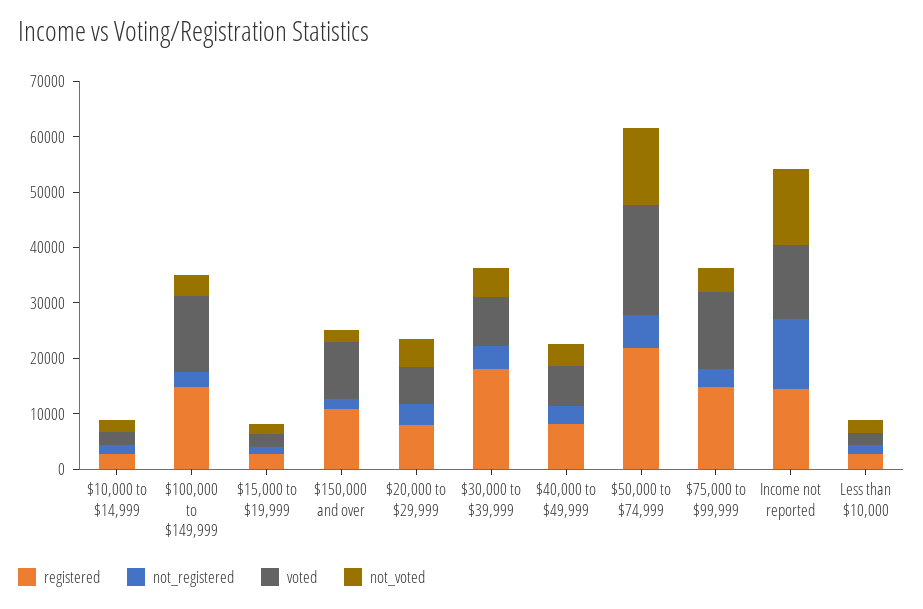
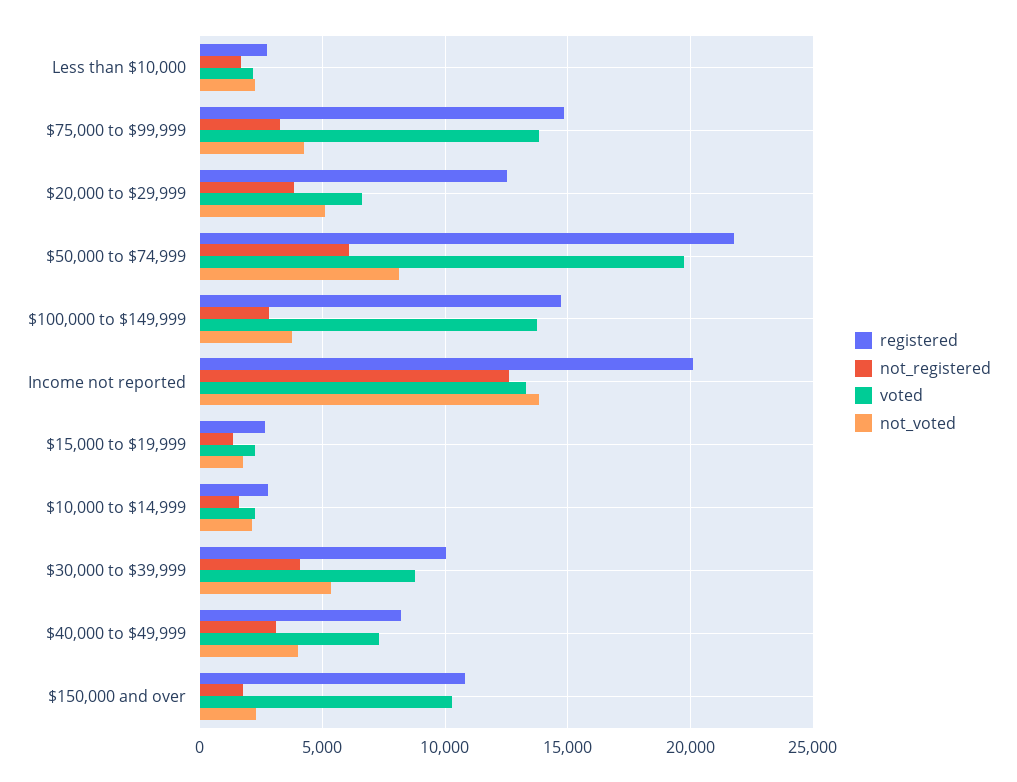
registered, $20,000 to $29,999: 8000 -> 12500
registered, $30,000 to $39,999: 18000 -> 10000
not_voted, $50,000 to $74,999: 14000 -> 8000
registered, Income not reported: 14000 -> 20000

